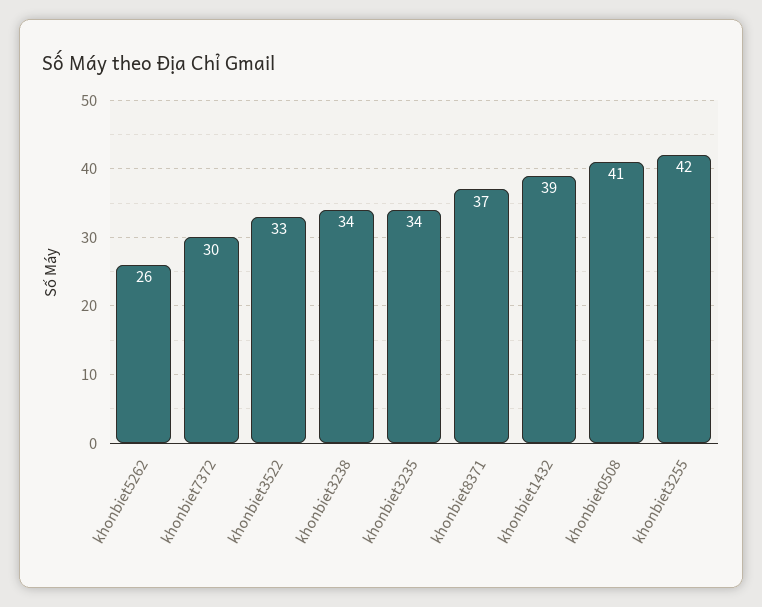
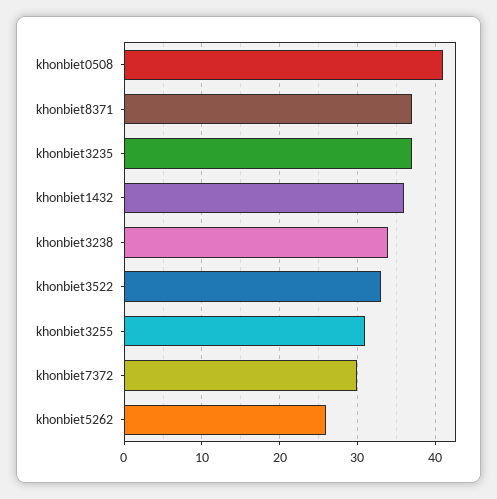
khonbiet3235: 34 -> 37
khonbiet1432: 39 -> 36
khonbiet3255: 42 -> 31

